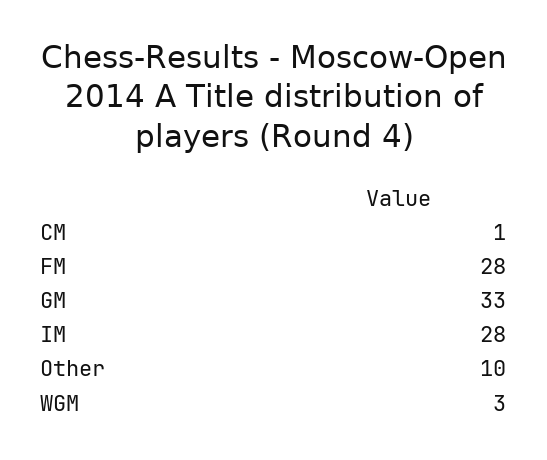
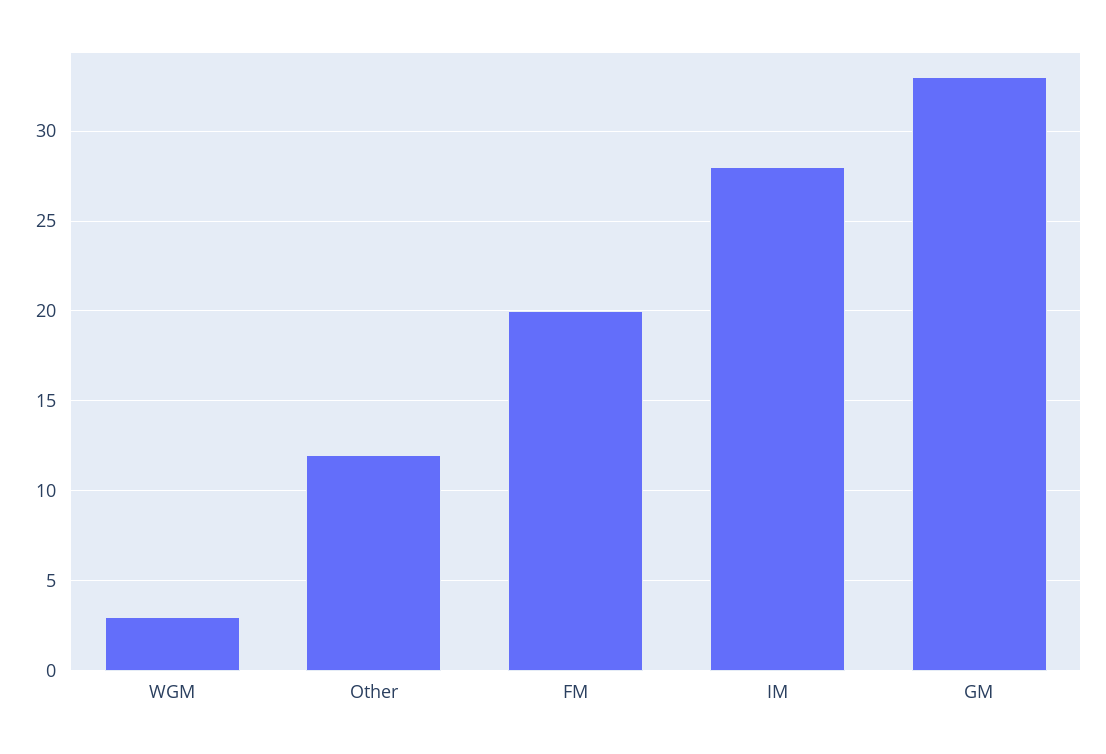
CM: 1 -> none
FM: 28 -> 20
Other: 10 -> 12

